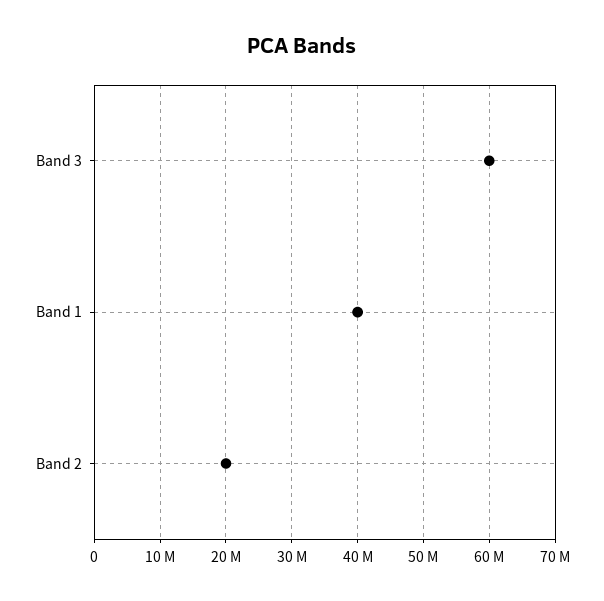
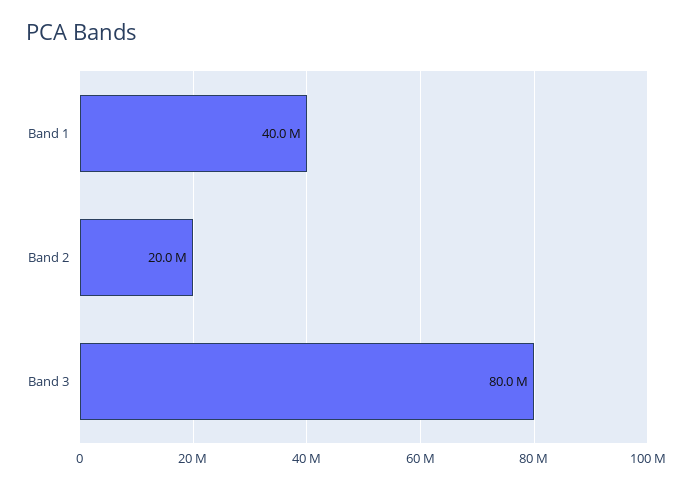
Band 3: 60000000 -> 80000000

